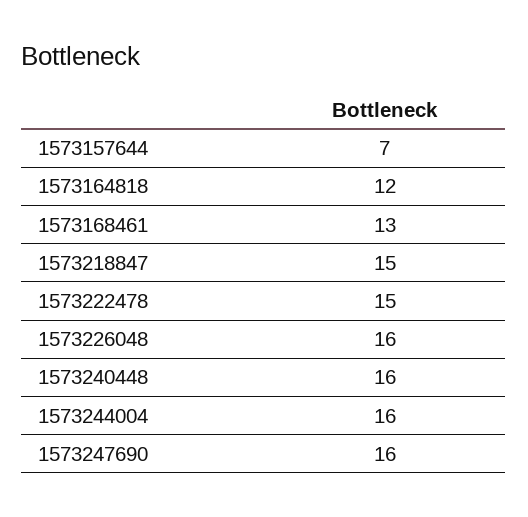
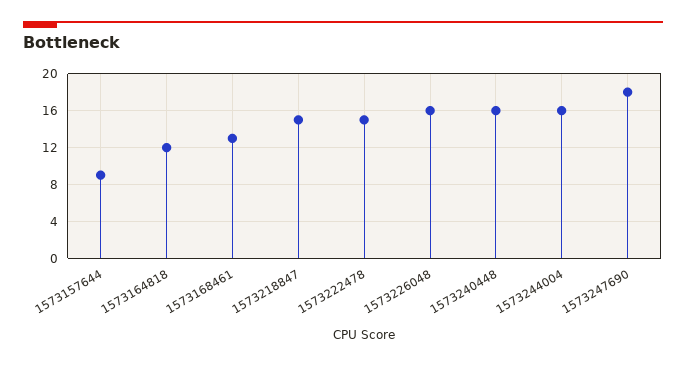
1573157644: 7 -> 9
1573247690: 16 -> 18

